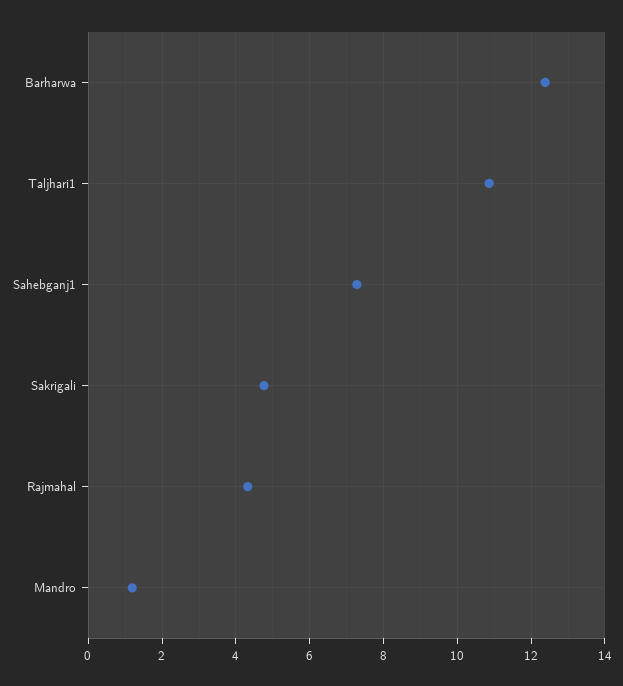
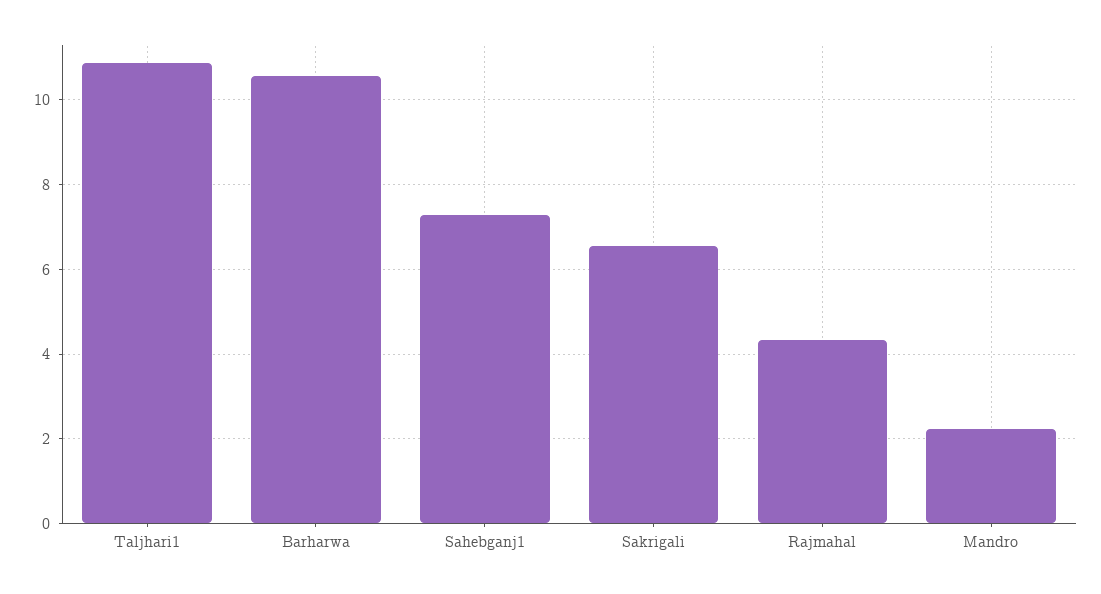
Barharwa: 12.4 -> 10.6
Sakrigali: 4.8 -> 6.6
Mandro: 1.2 -> 2.2

